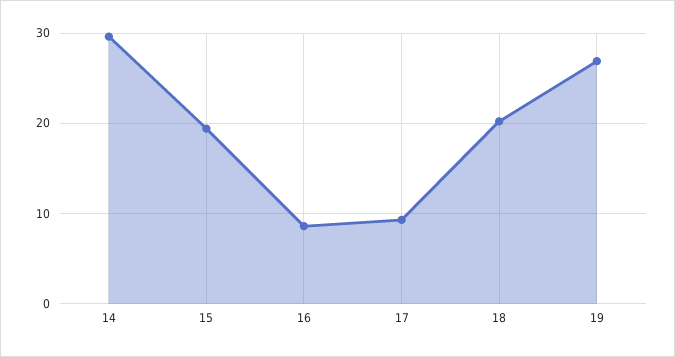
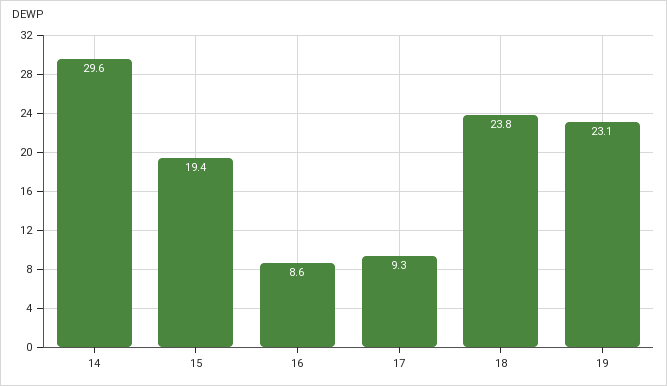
18: 20 -> 23.8
19: 27 -> 23.1

